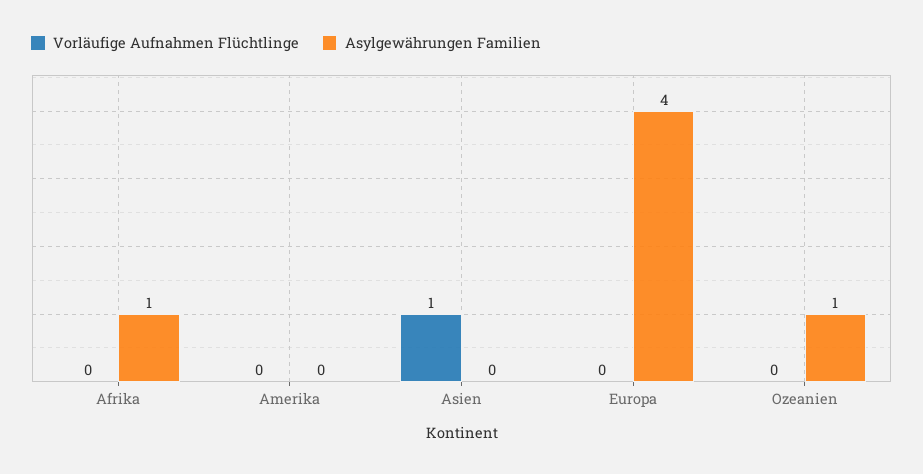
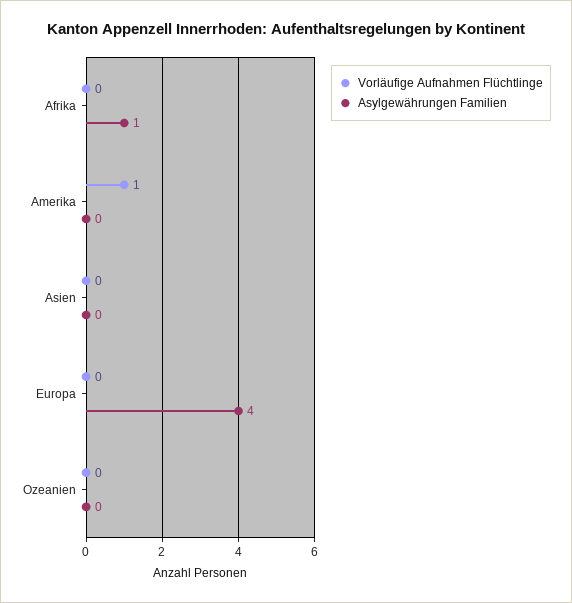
Vorläufige Aufnahmen Flüchtlinge, Amerika: 0 -> 1
Vorläufige Aufnahmen Flüchtlinge, Asien: 1 -> 0
Asylgewährungen Familien, Ozeanien: 1 -> 0

